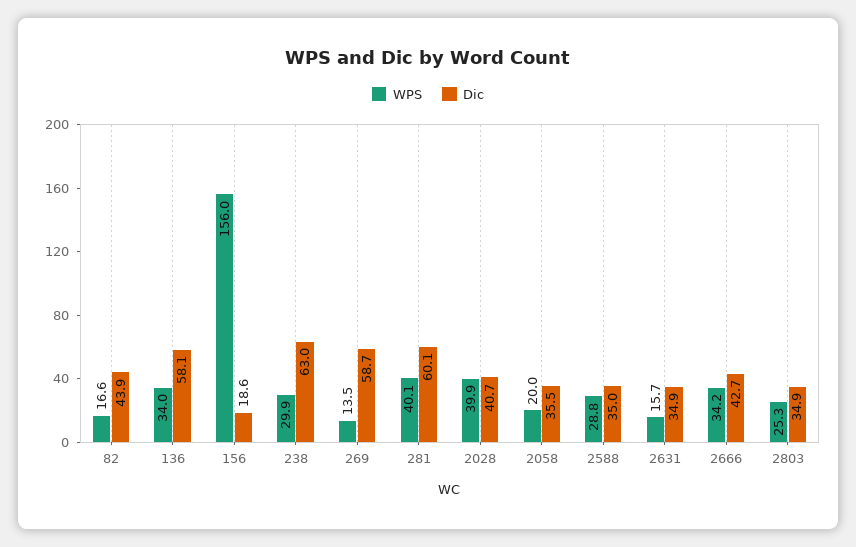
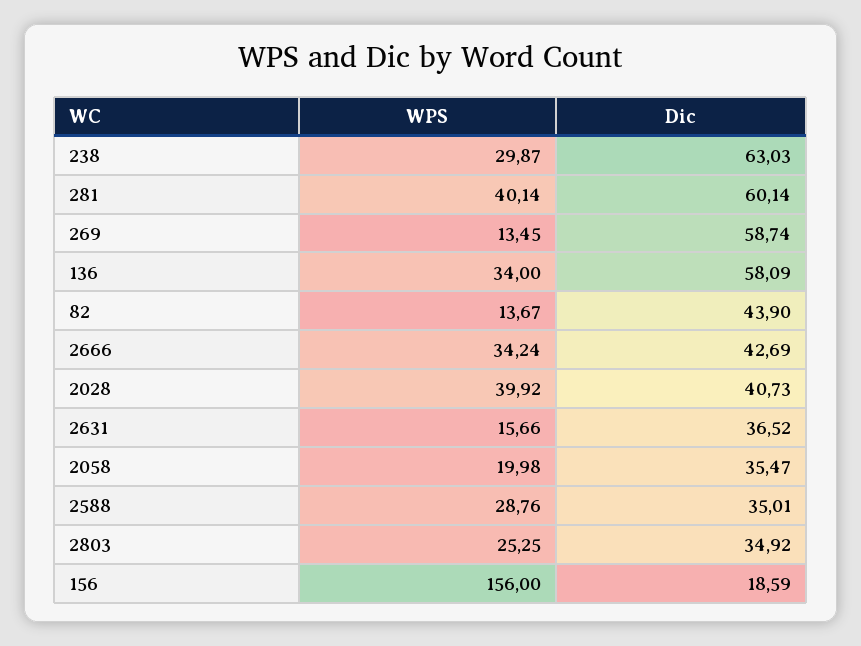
WPS, 82: 16.6 -> 13.67
Dic, 2631: 34.9 -> 36.52

